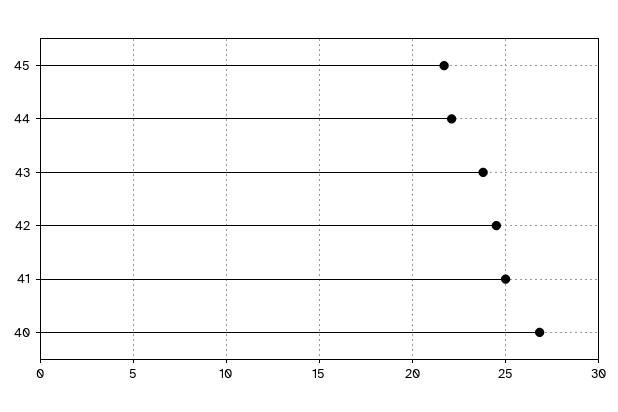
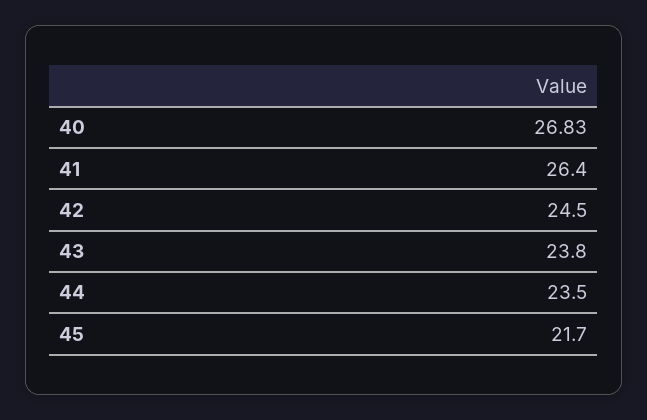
44: 22 -> 23.5
41: 25 -> 26.4

